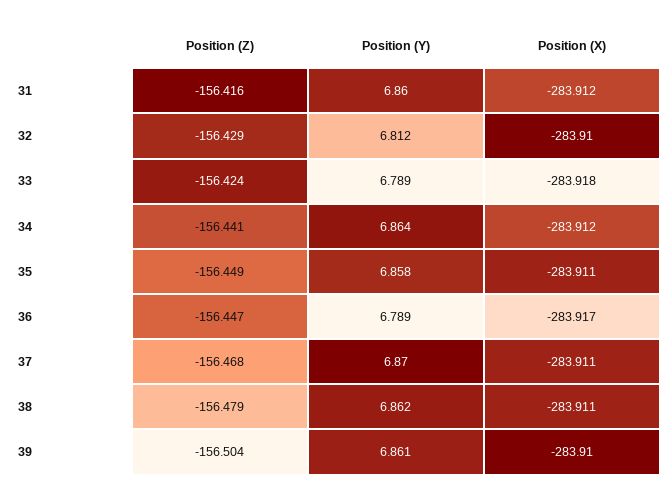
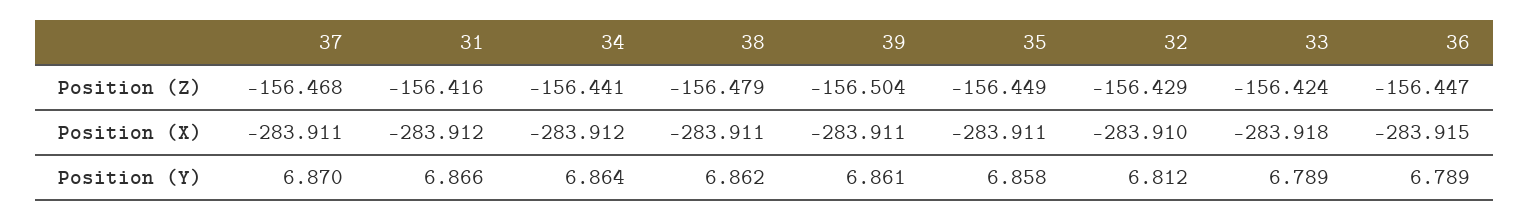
Position (Y), 31: 6.86 -> 6.866
Position (X), 36: -283.917 -> -283.915
Position (X), 39: -283.91 -> -283.911

